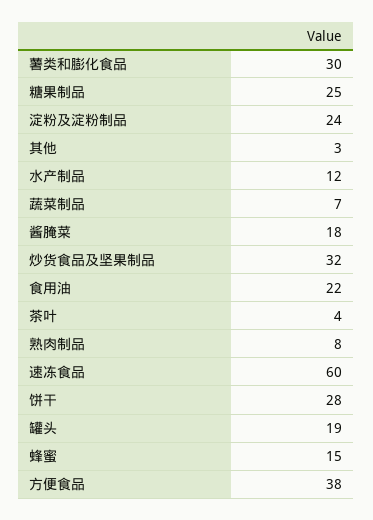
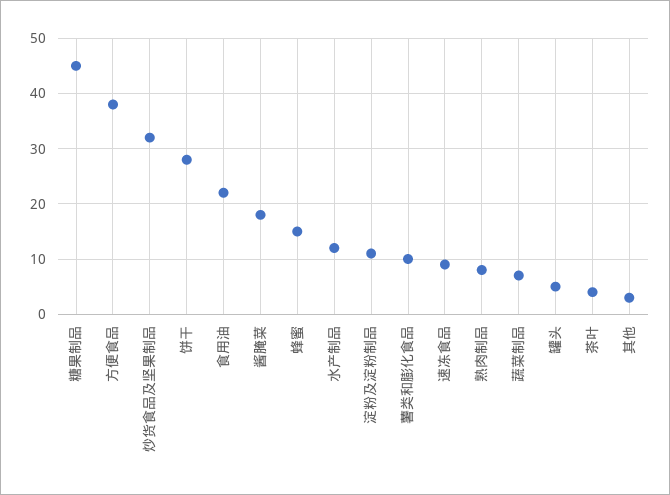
薯类和膨化食品: 30 -> 10
糖果制品: 25 -> 45
淀粉及淀粉制品: 24 -> 10
速冻食品: 60 -> 10
罐头: 19 -> 5

